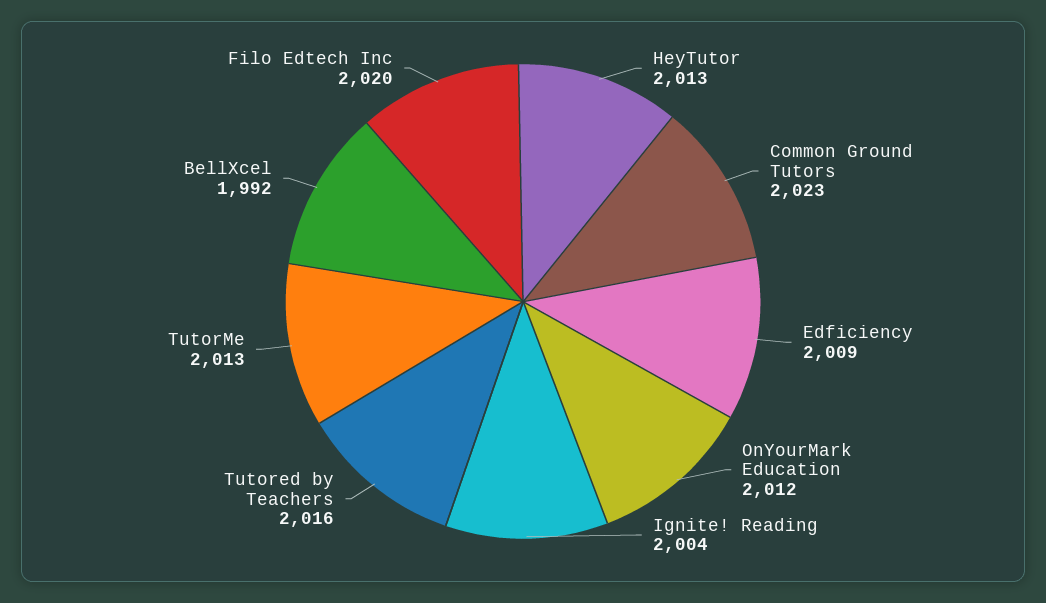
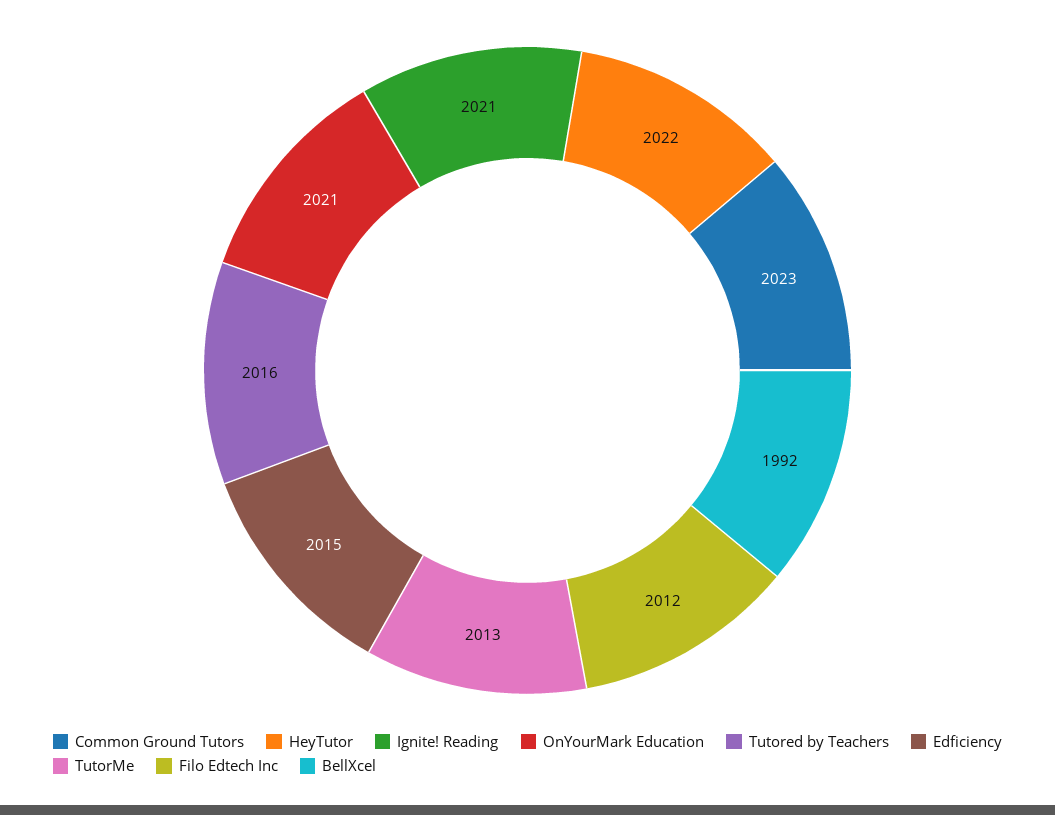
HeyTutor: 2013 -> 2022
Edficiency: 2009 -> 2015
OnYourMark Education: 2012 -> 2021
Ignite! Reading: 2004 -> 2021
Filo Edtech Inc: 2020 -> 2012

